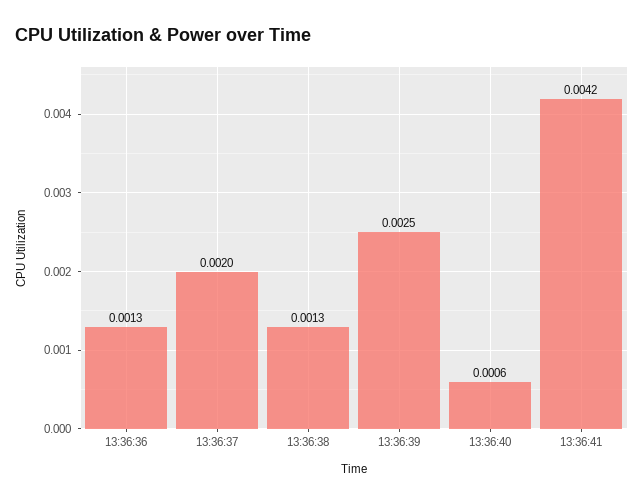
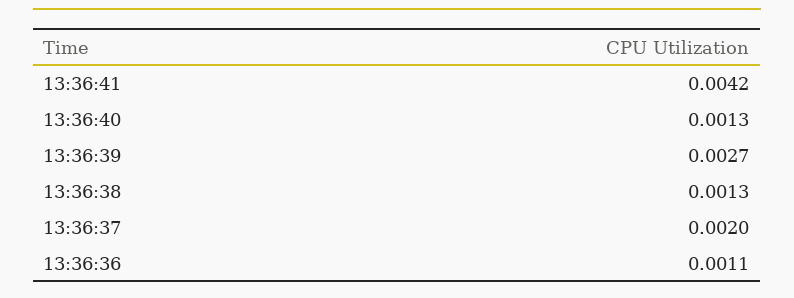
13:36:36: 0.0013 -> 0.0011
13:36:39: 0.0025 -> 0.0027
13:36:40: 0.0006 -> 0.0013

